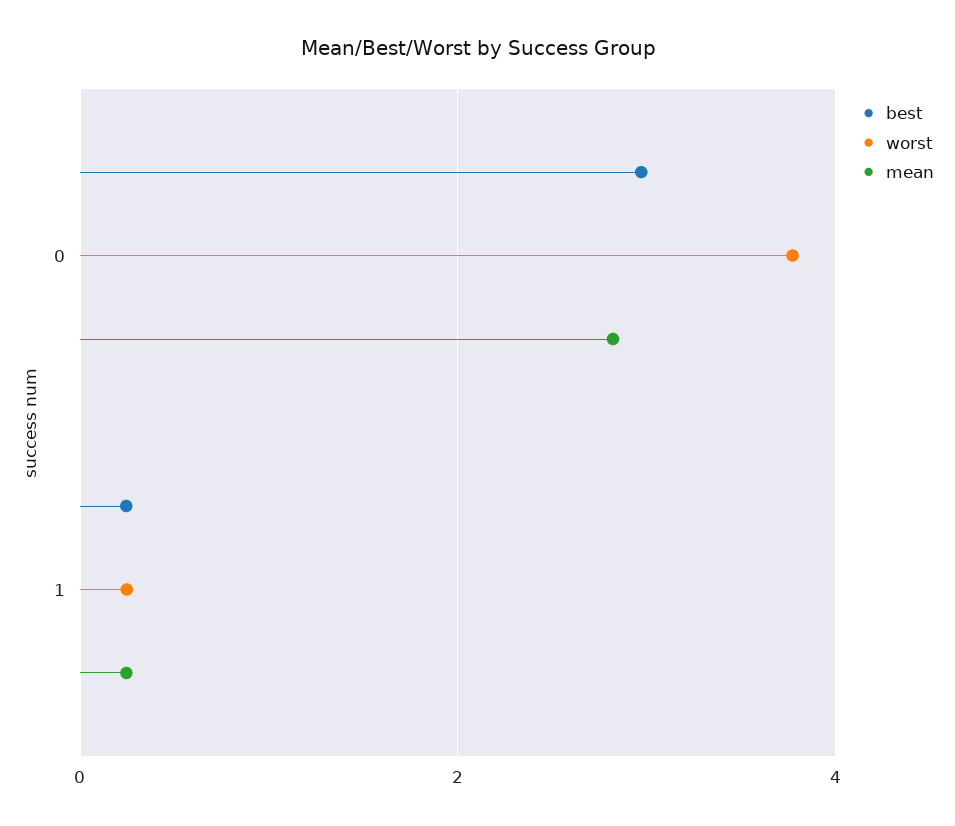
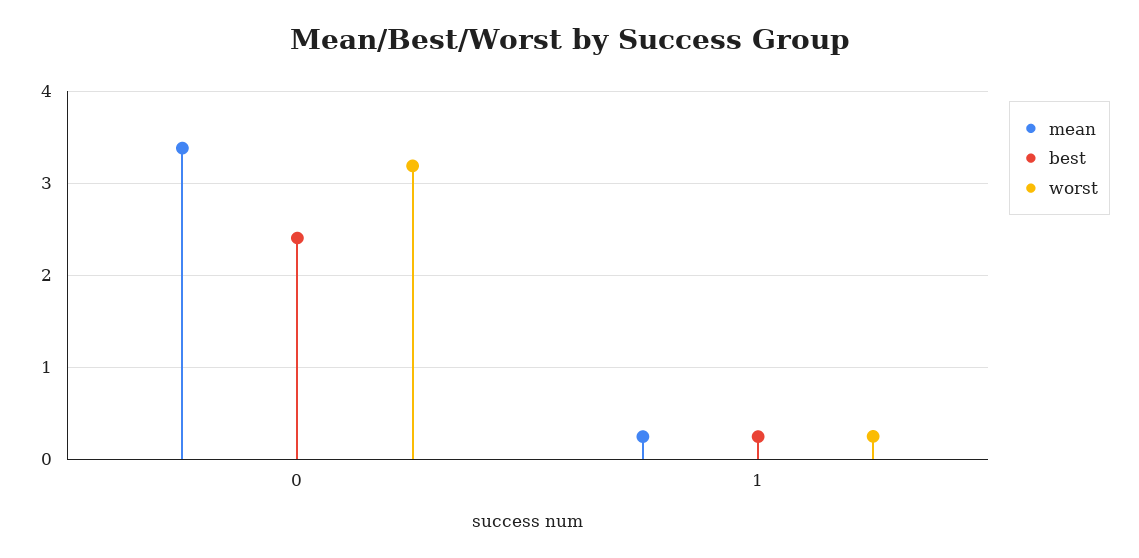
best, 0: 3 -> 2.4
worst, 0: 3.8 -> 3.2
mean, 0: 2.8 -> 3.4

